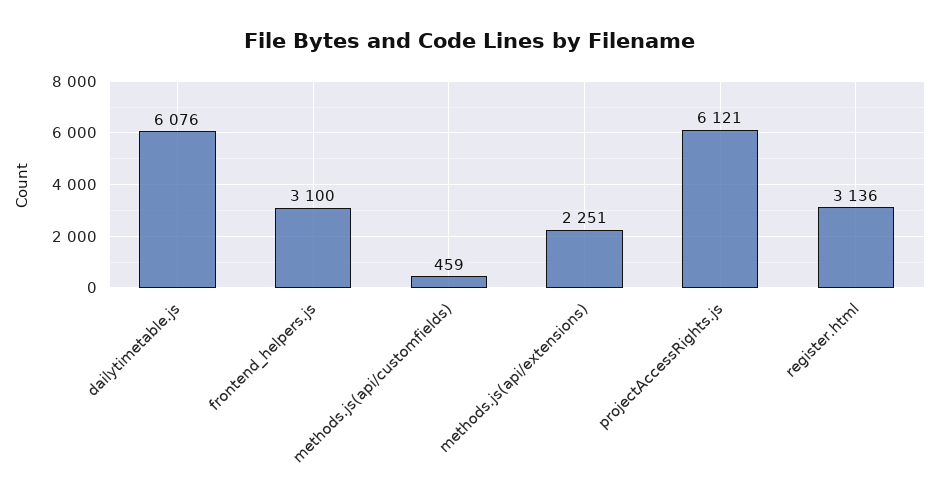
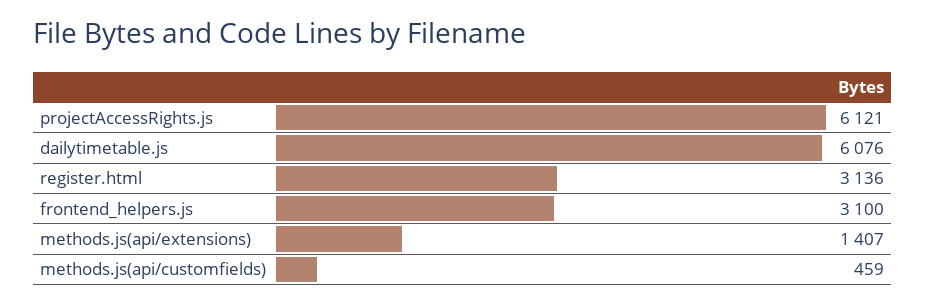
methods.js(api/extensions): 2251 -> 1407

